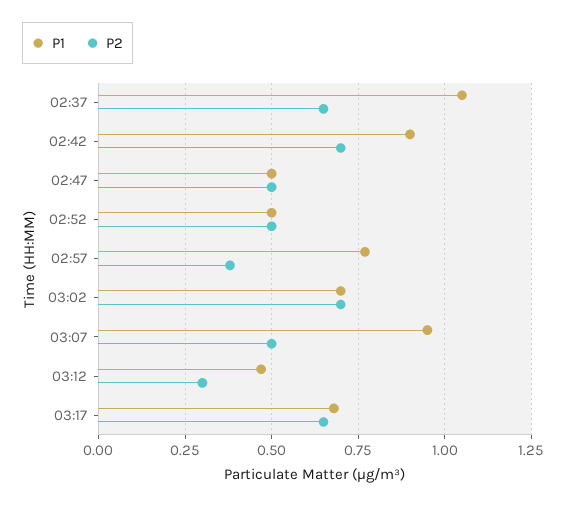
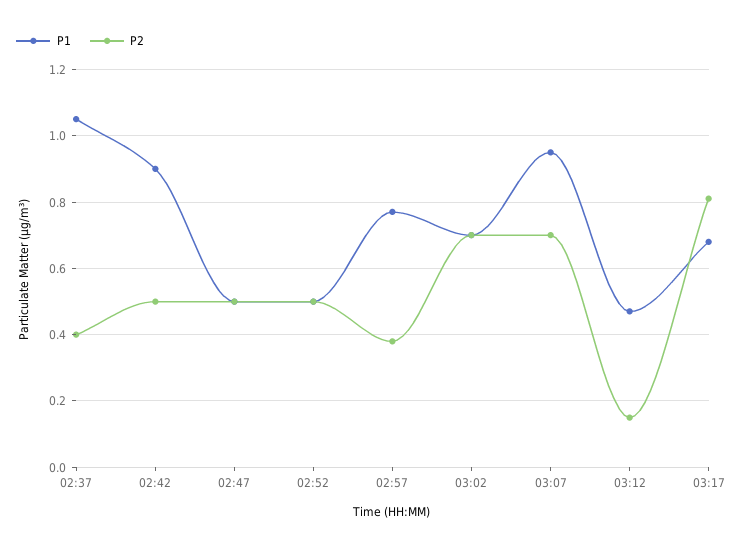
P2, 02:37: 0.65 -> 0.4
P2, 02:42: 0.7 -> 0.5
P2, 03:07: 0.5 -> 0.7
P2, 03:12: 0.3 -> 0.15
P2, 03:17: 0.65 -> 0.8

